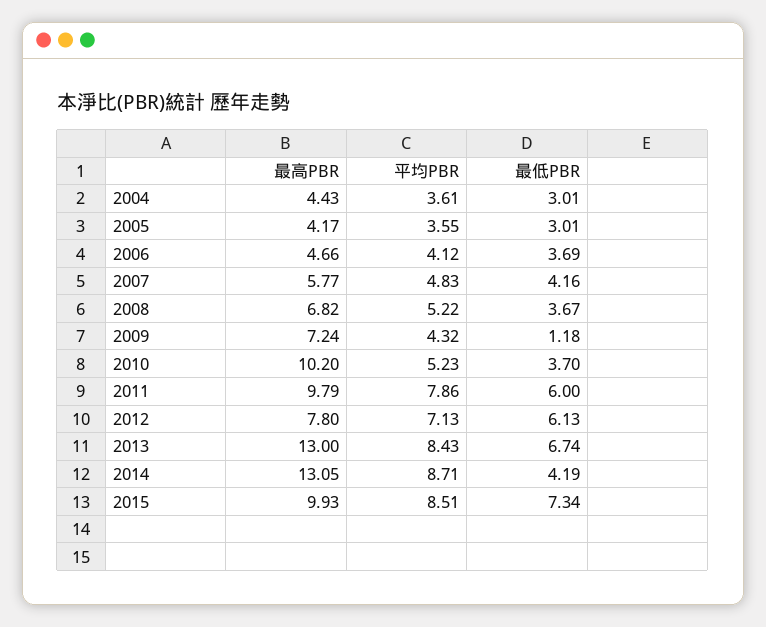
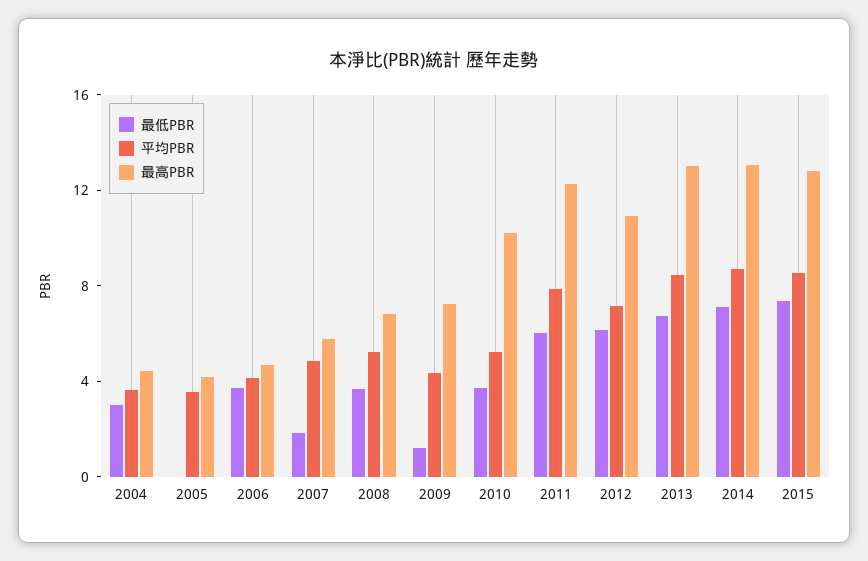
最低PBR, 2005: 3.01 -> 0
最低PBR, 2007: 4.16 -> 2
最高PBR, 2011: 9.79 -> 12
最高PBR, 2012: 7.8 -> 11
最低PBR, 2014: 4.19 -> 7
最高PBR, 2015: 9.93 -> 13

